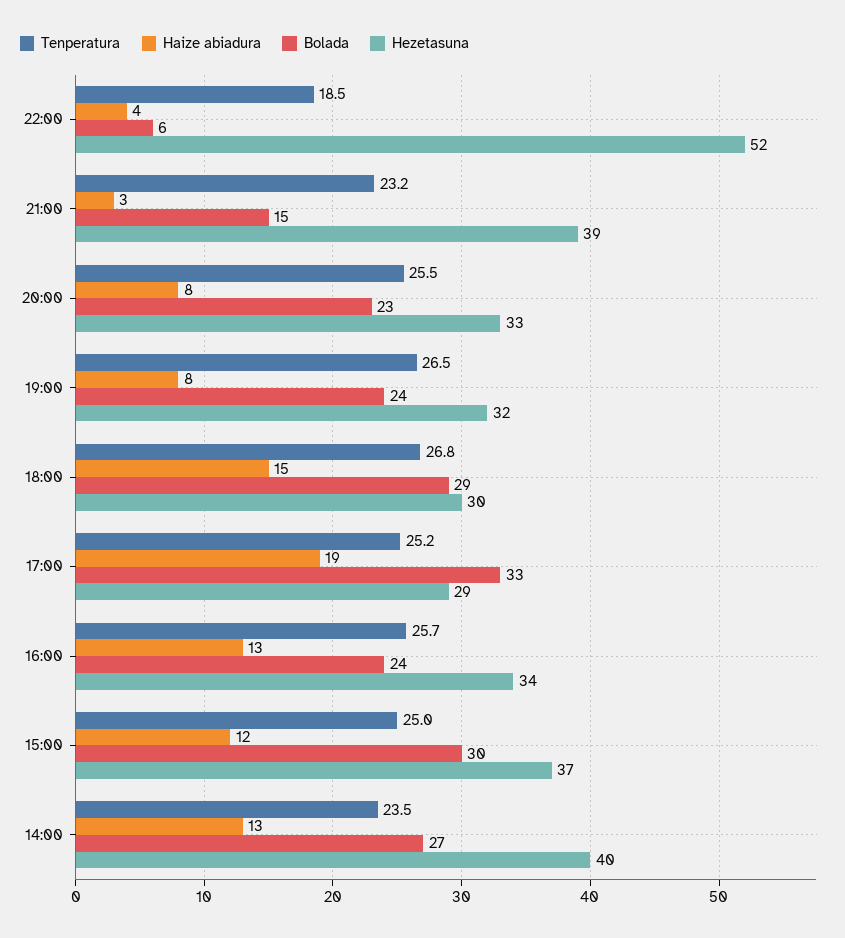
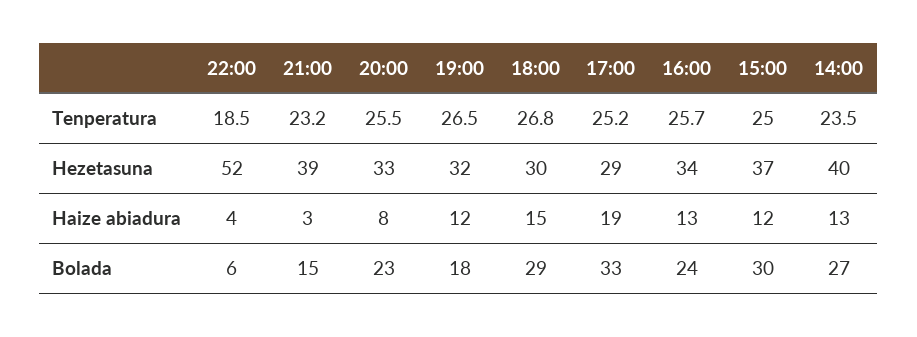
Haize abiadura, 19:00: 8 -> 12
Bolada, 19:00: 24 -> 18

